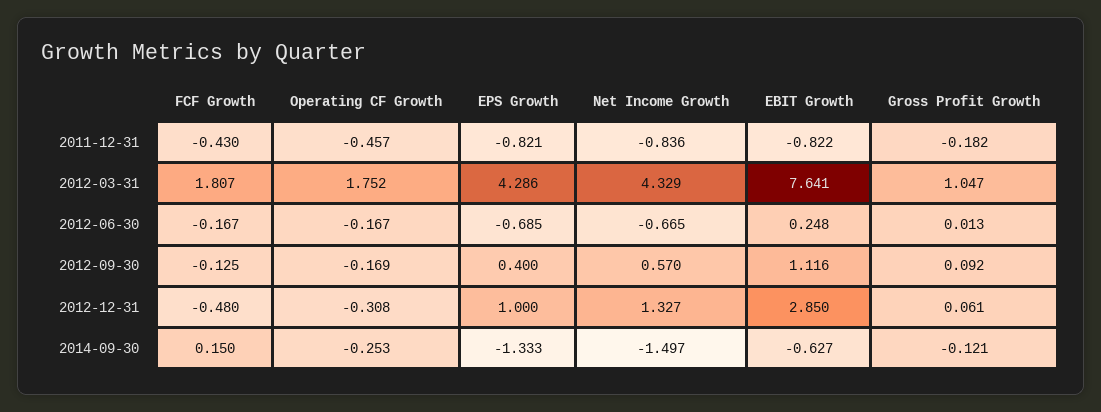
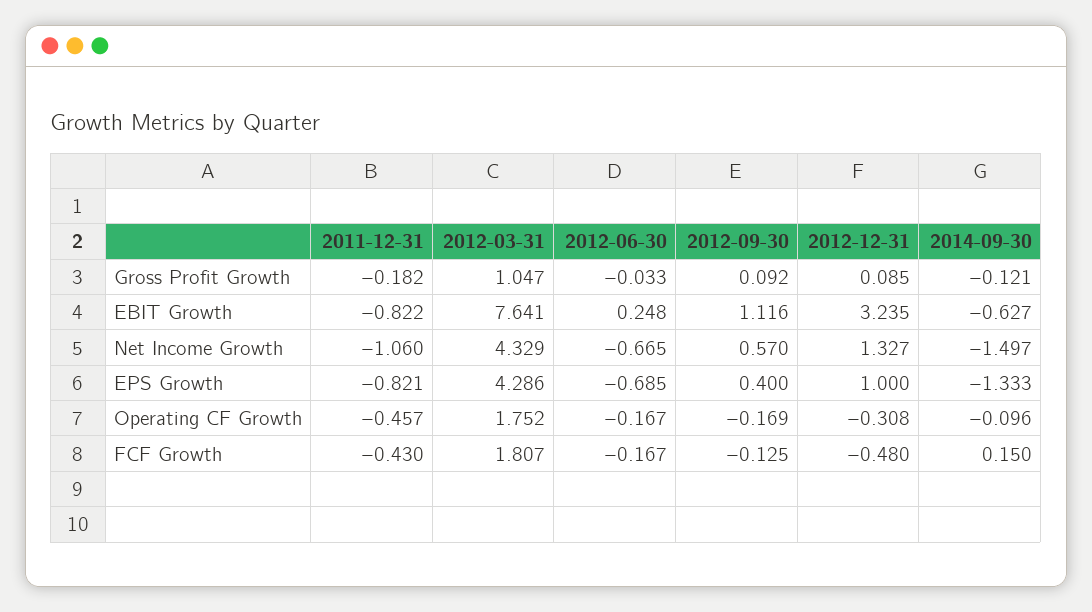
Net Income Growth, 2011-12-31: -0.836 -> -1.06
Gross Profit Growth, 2012-06-30: 0.013 -> -0.033
EBIT Growth, 2012-12-31: 2.85 -> 3.235
Gross Profit Growth, 2012-12-31: 0.061 -> 0.085
Operating CF Growth, 2014-09-30: -0.253 -> -0.096

